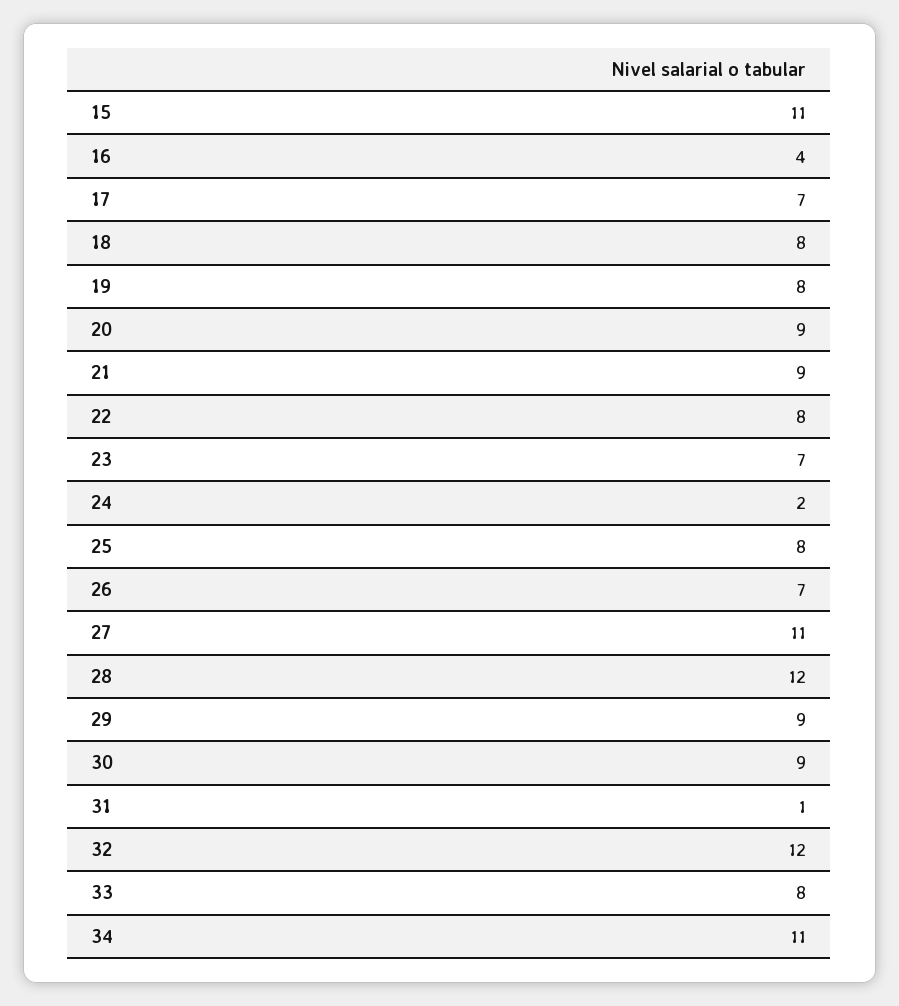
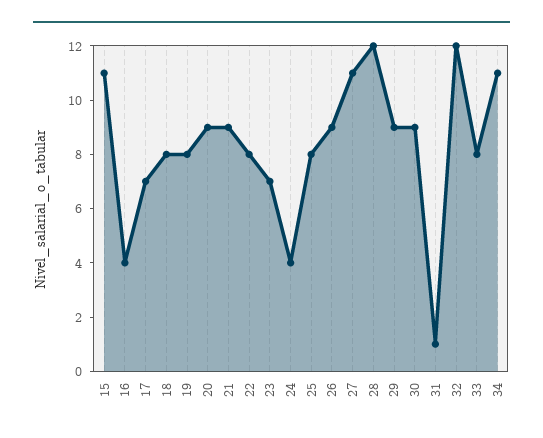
24: 2 -> 4
26: 7 -> 9

